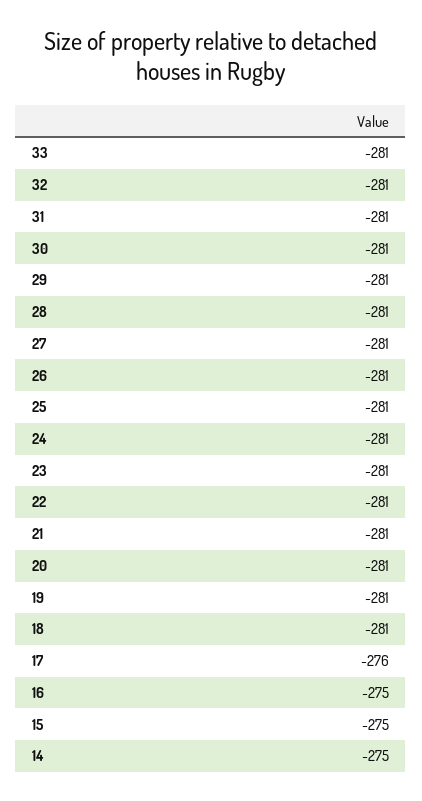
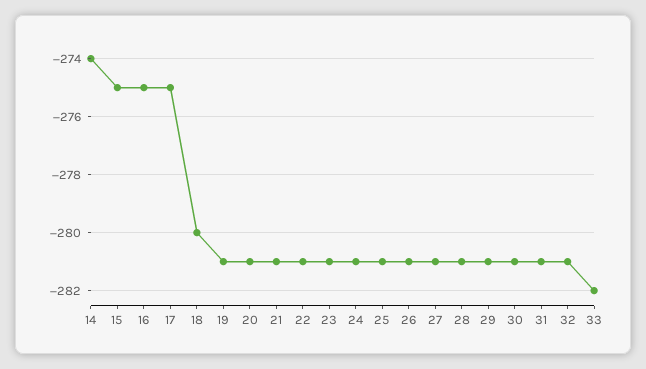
33: -281 -> -282
18: -281 -> -280
17: -276 -> -275
14: -275 -> -274

